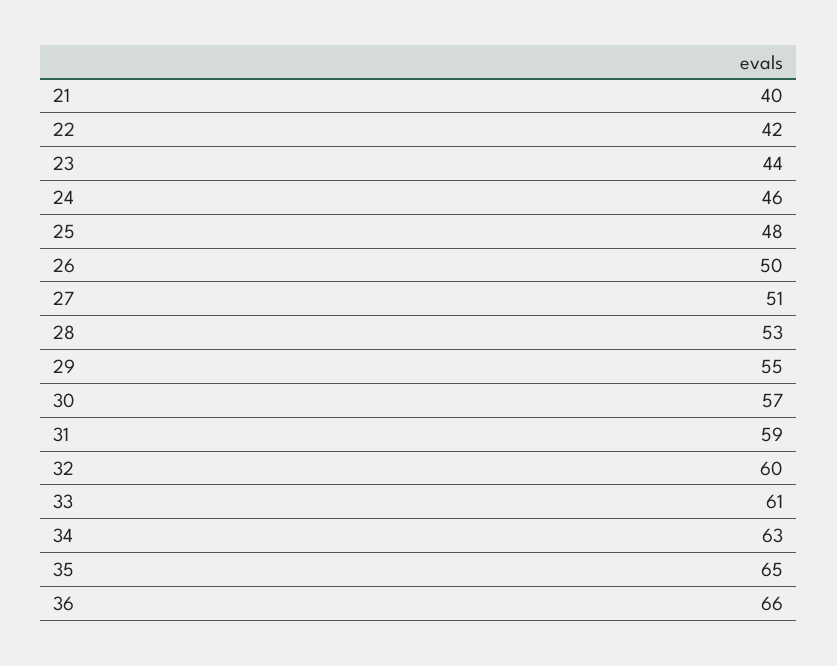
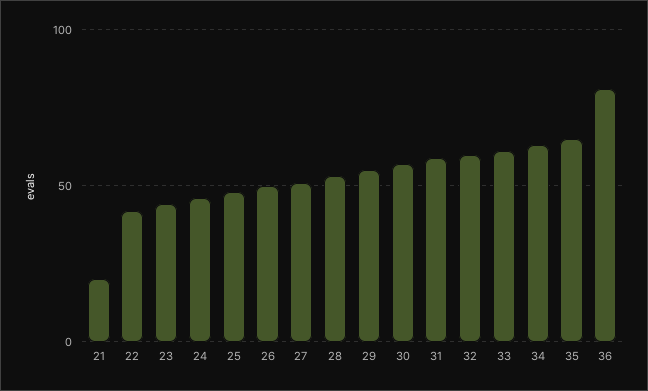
21: 40 -> 20
36: 66 -> 80

